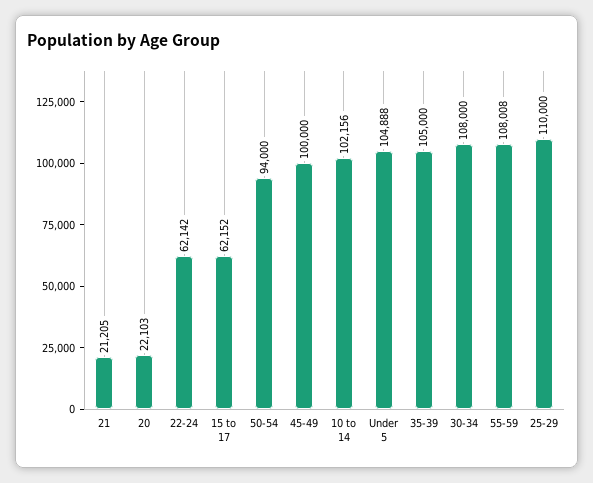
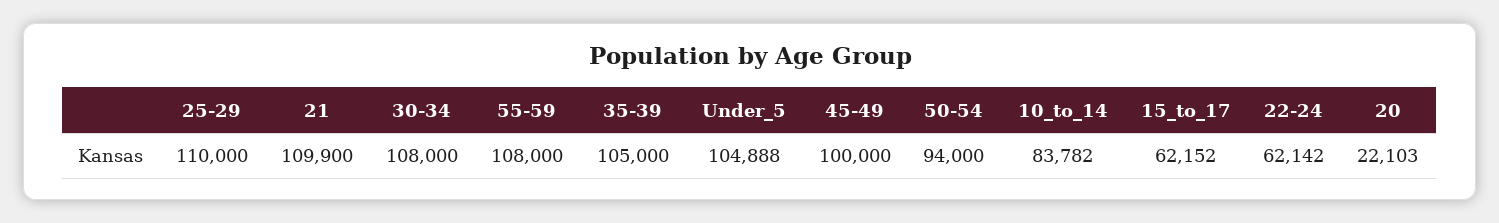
21: 21205 -> 109900
10 to 14: 102156 -> 83782
55-59: 108008 -> 108000

